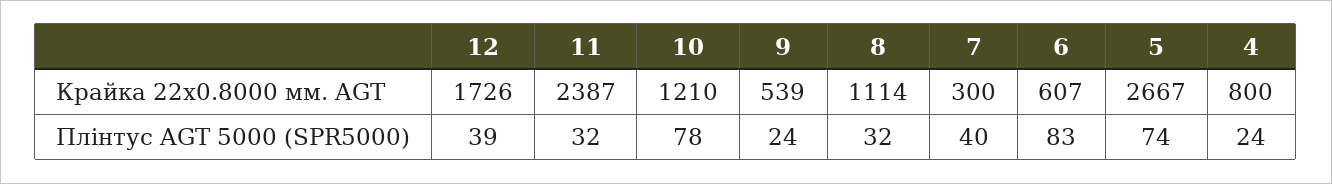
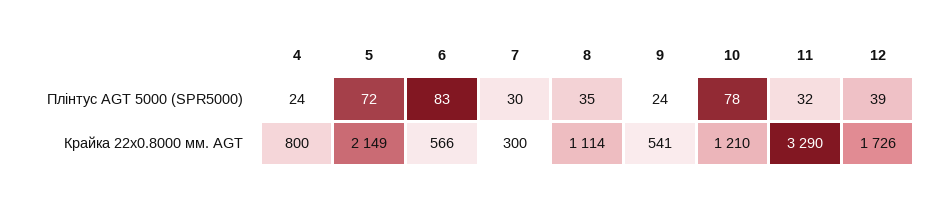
11, Крайка 22x0.8000 мм. AGT: 2387 -> 3290
9, Крайка 22x0.8000 мм. AGT: 539 -> 541
6, Крайка 22x0.8000 мм. AGT: 607 -> 566
5, Крайка 22x0.8000 мм. AGT: 2667 -> 2149
8, Плінтус AGT 5000 (SPR5000): 32 -> 35
7, Плінтус AGT 5000 (SPR5000): 40 -> 30
5, Плінтус AGT 5000 (SPR5000): 74 -> 72

